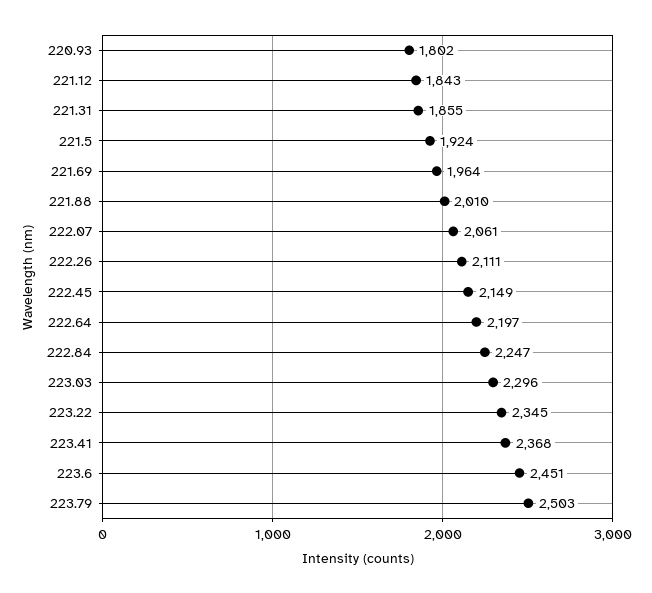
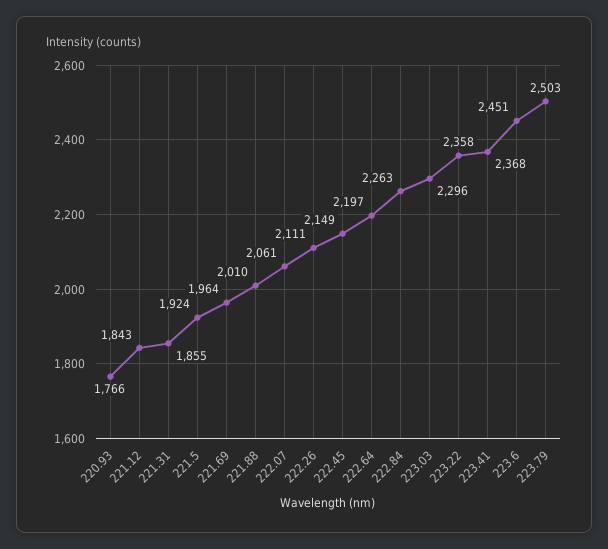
220.93: 1802 -> 1766
222.84: 2247 -> 2263
223.22: 2345 -> 2358

